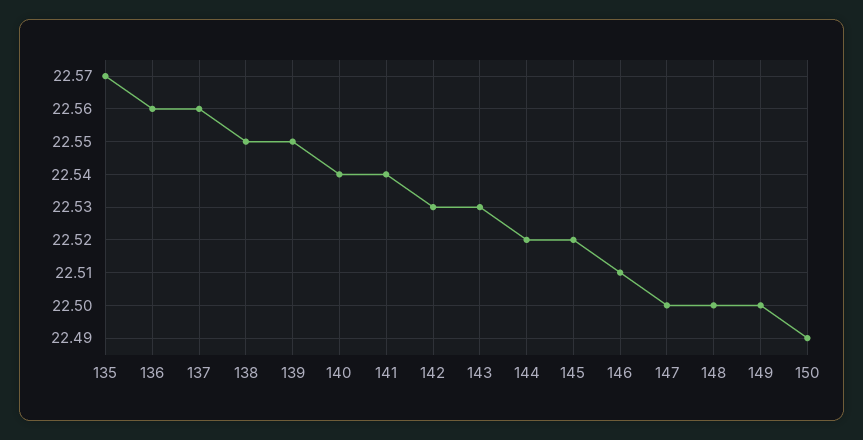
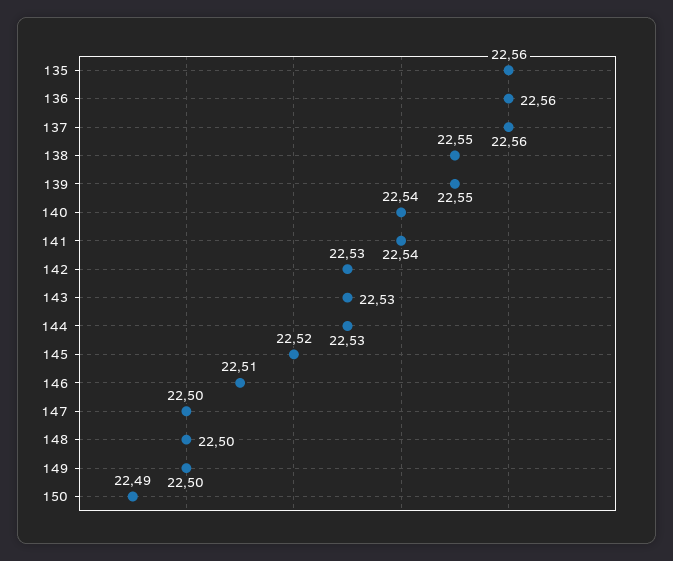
135: 22.57 -> 22.56
144: 22.52 -> 22.53

